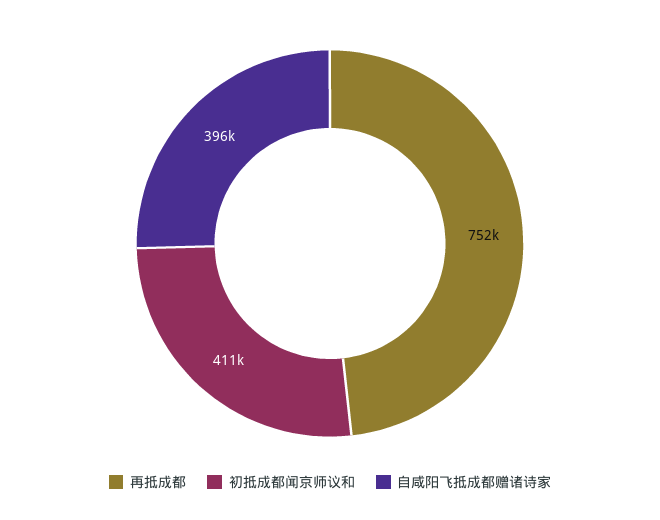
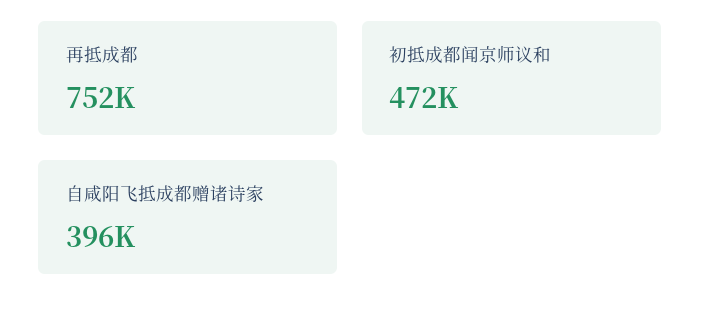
初抵成都闻京师议和: 411000 -> 472000

